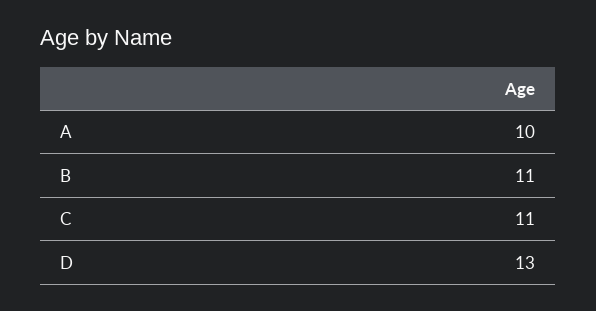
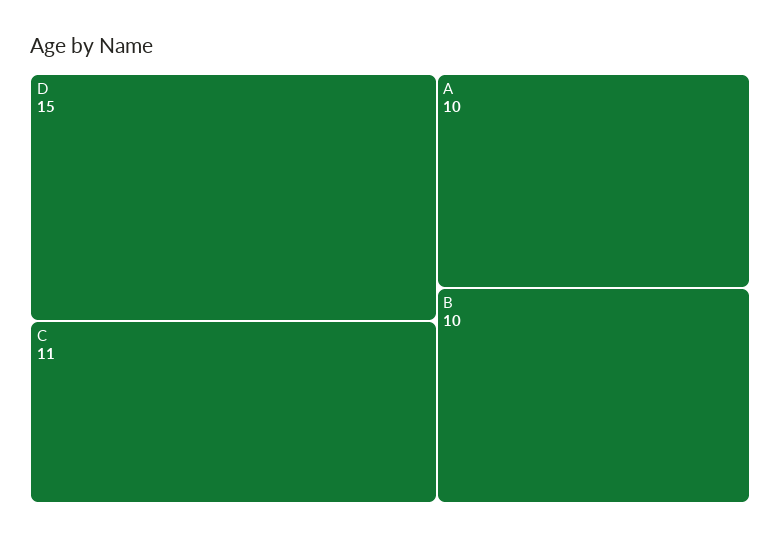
B: 11 -> 10
D: 13 -> 15

